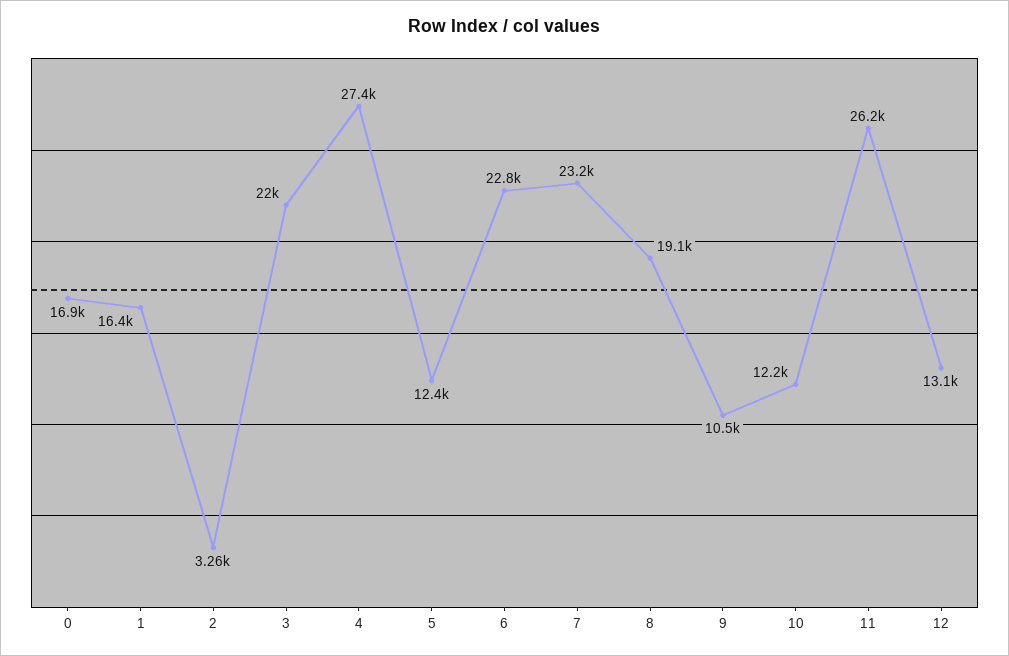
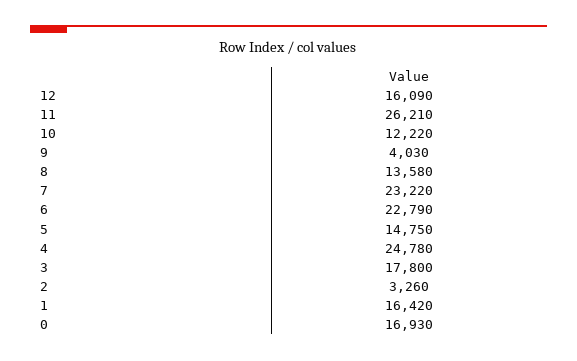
3: 22000 -> 17800
4: 27400 -> 24780
5: 12400 -> 14750
8: 19100 -> 13580
9: 10500 -> 4030
12: 13100 -> 16090

